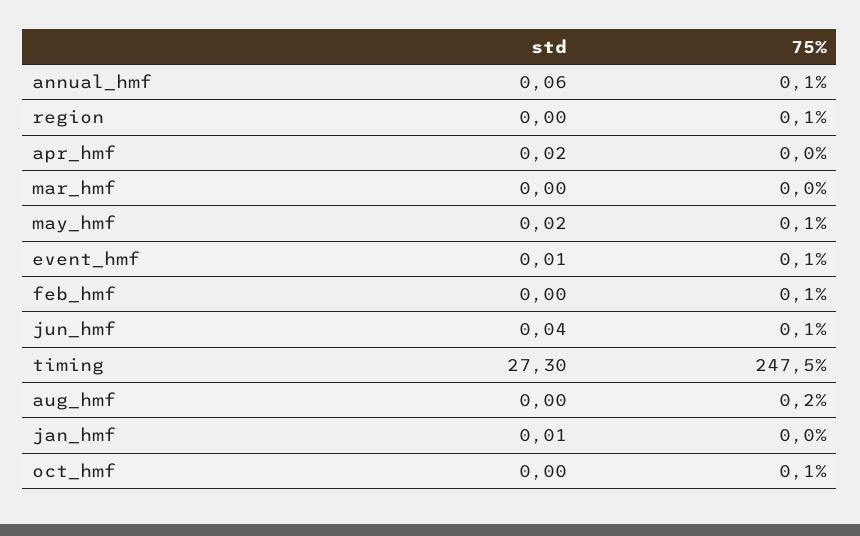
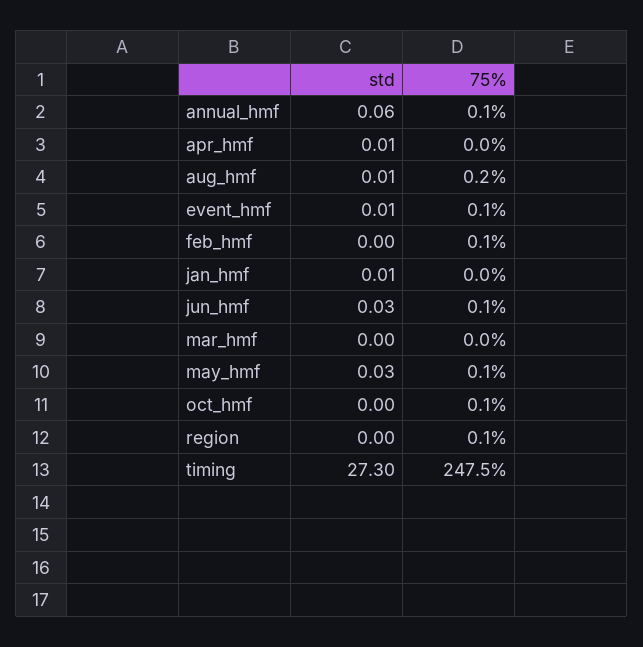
std, apr_hmf: 0.02 -> 0.01
std, may_hmf: 0.02 -> 0.03
std, jun_hmf: 0.04 -> 0.03
std, aug_hmf: 0 -> 0.01

